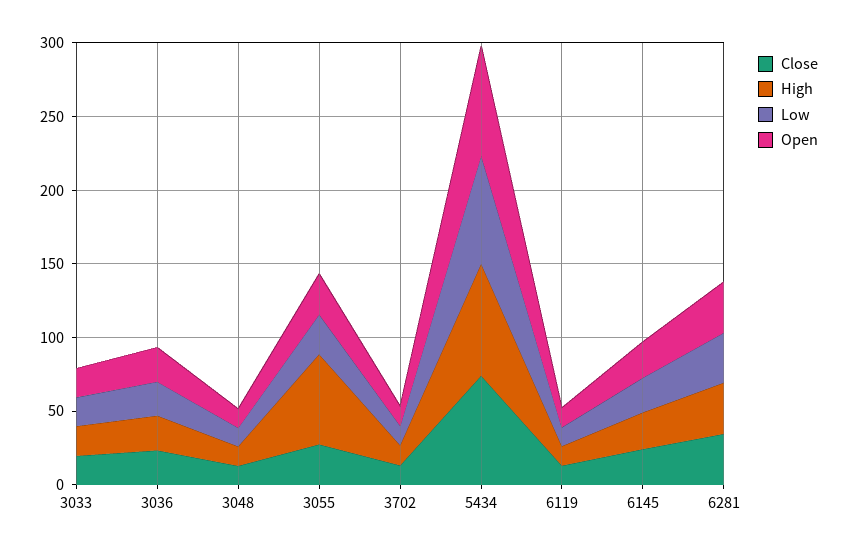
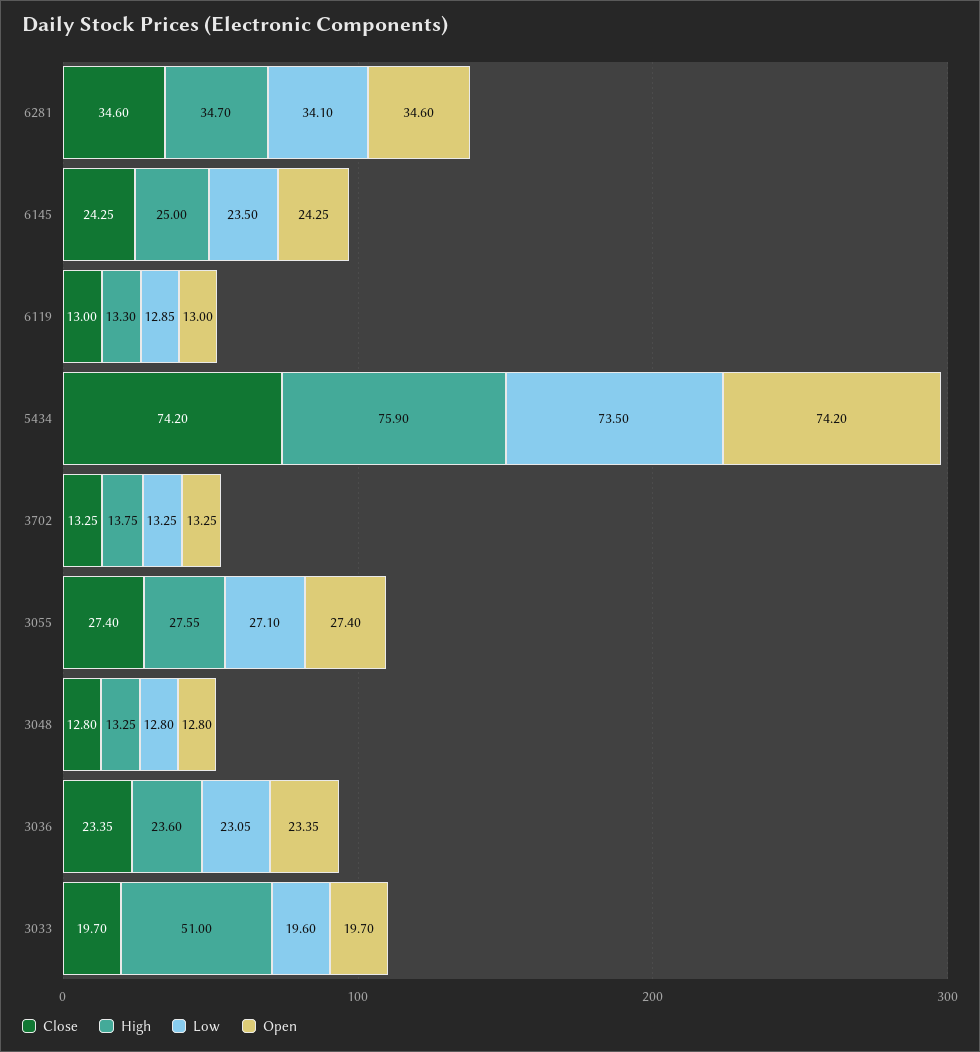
High, 3033: 20 -> 51
High, 3055: 60 -> 27.55

